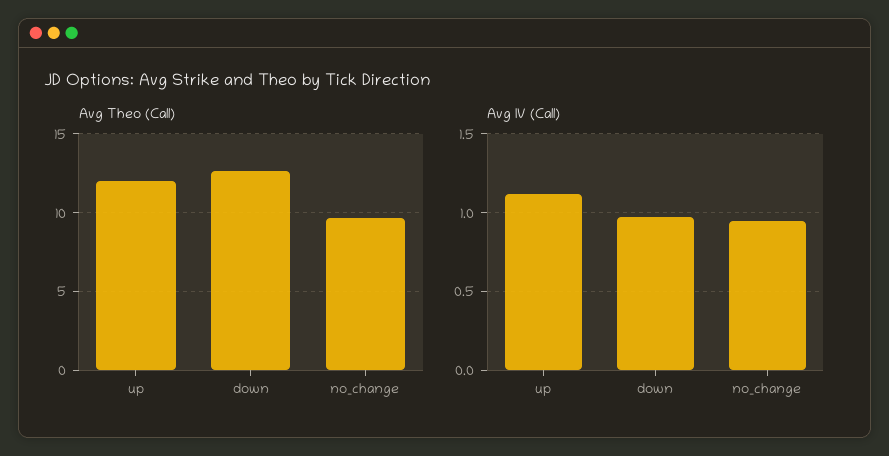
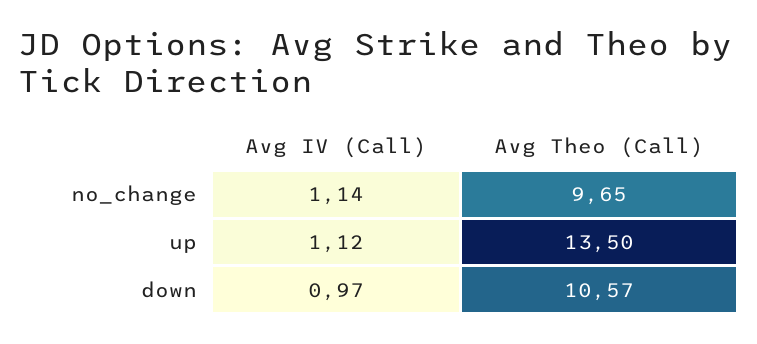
Avg Theo (Call), up: 12 -> 13.5
Avg Theo (Call), down: 12.5 -> 10.57
Avg IV (Call), no_change: 0.95 -> 1.14

